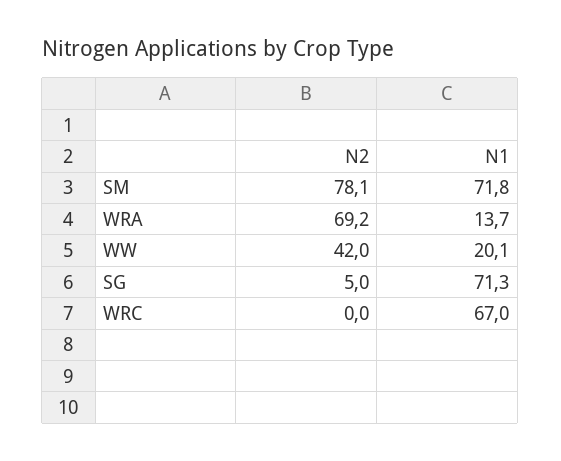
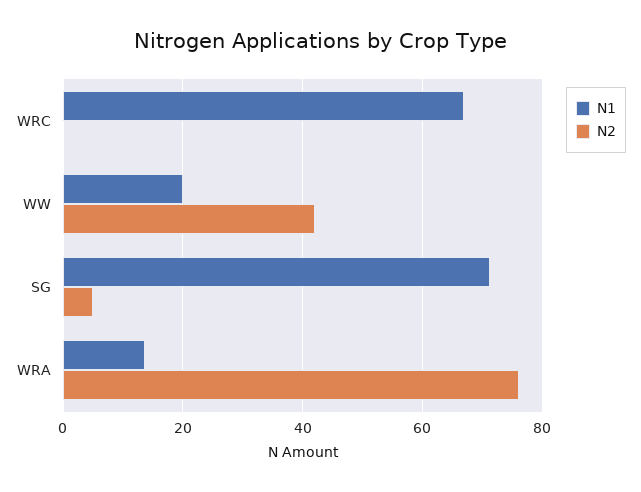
N2, SM: 78.1 -> none
N1, SM: 71.8 -> none
N2, WRA: 69.2 -> 76

